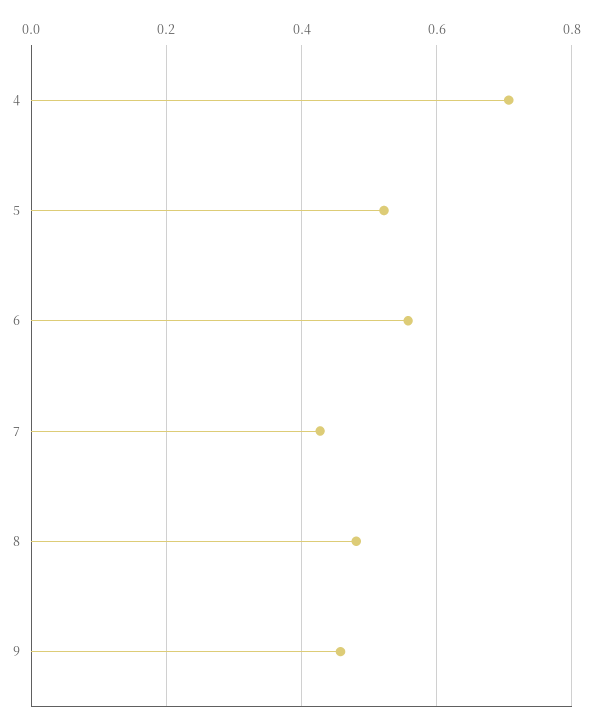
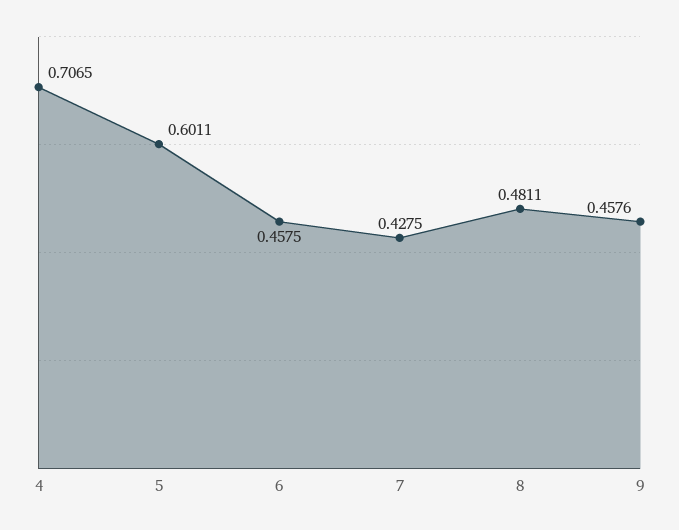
5: 0.52 -> 0.6011
6: 0.56 -> 0.4575

